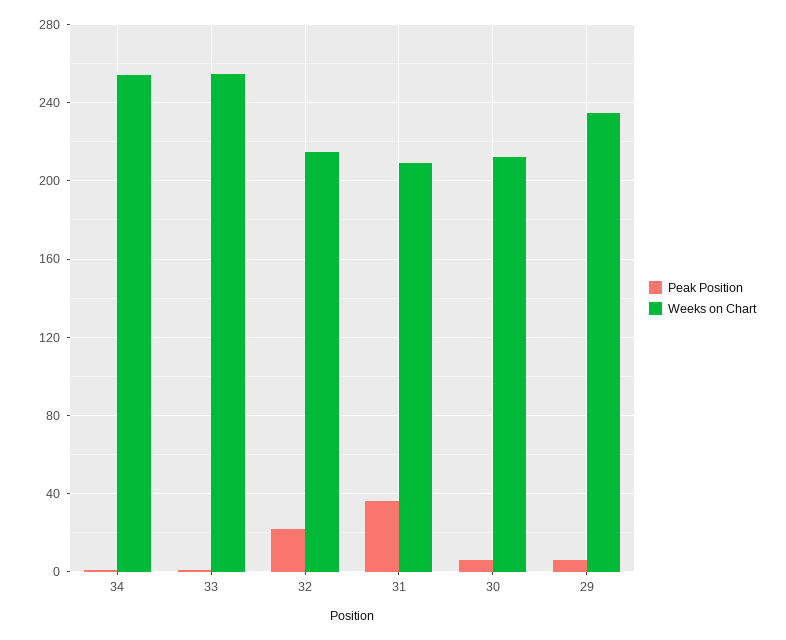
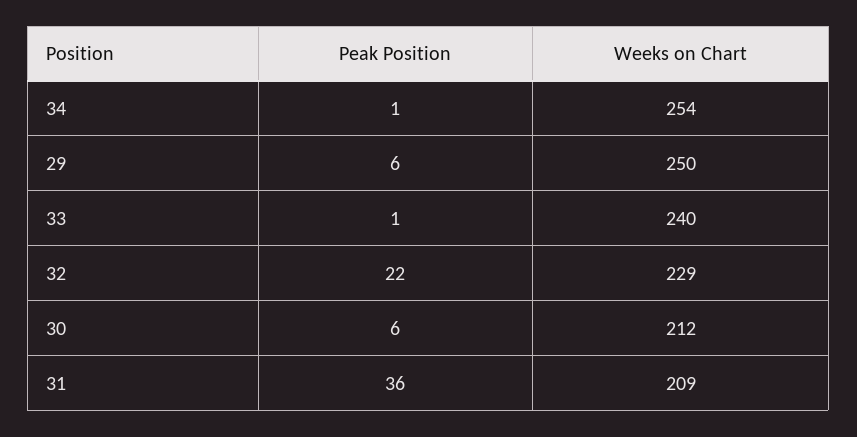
Weeks on Chart, 33: 255 -> 240
Weeks on Chart, 32: 215 -> 229
Weeks on Chart, 29: 235 -> 250

